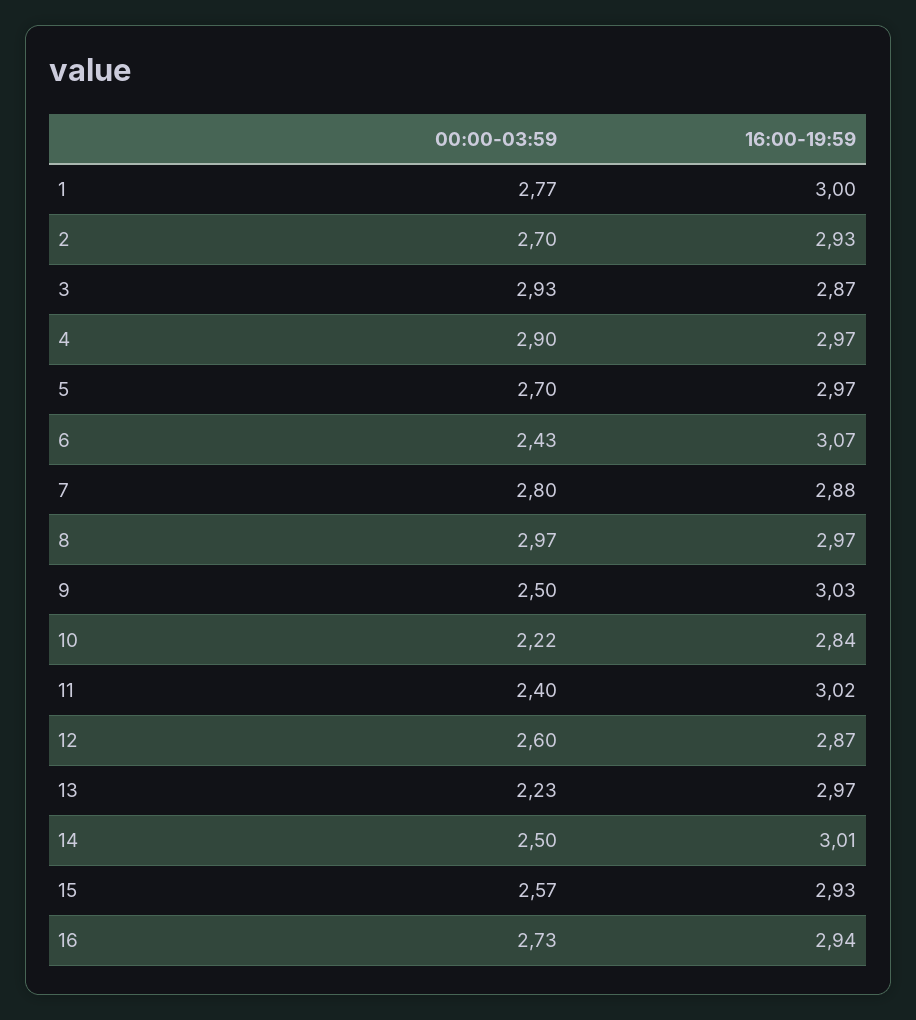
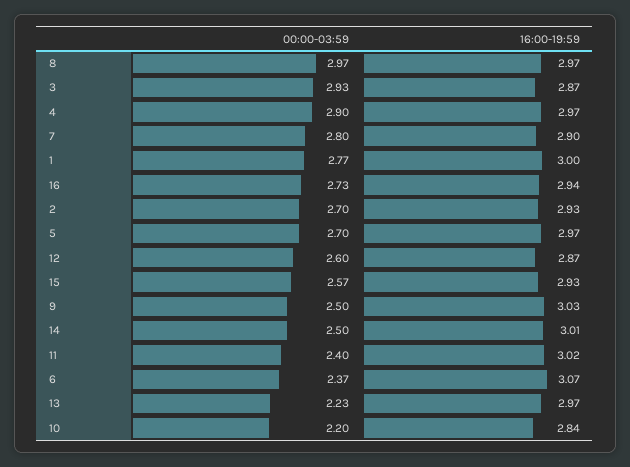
00:00-03:59, 6: 2.43 -> 2.37
16:00-19:59, 7: 2.88 -> 2.9
00:00-03:59, 10: 2.22 -> 2.2

